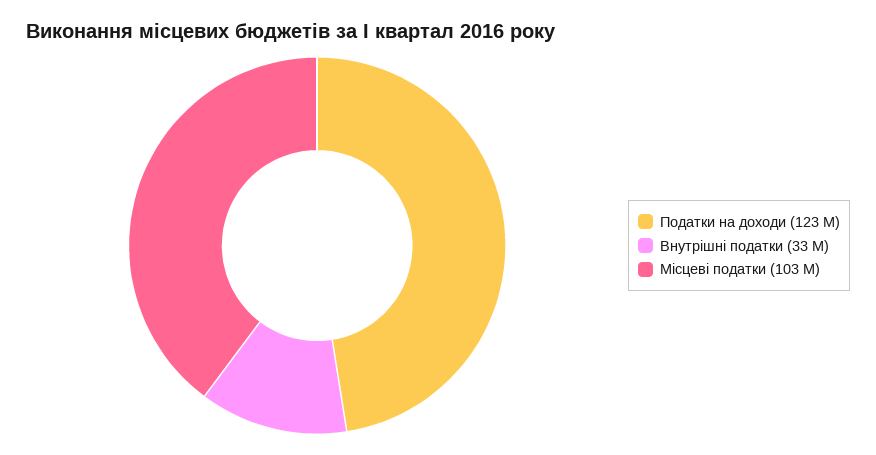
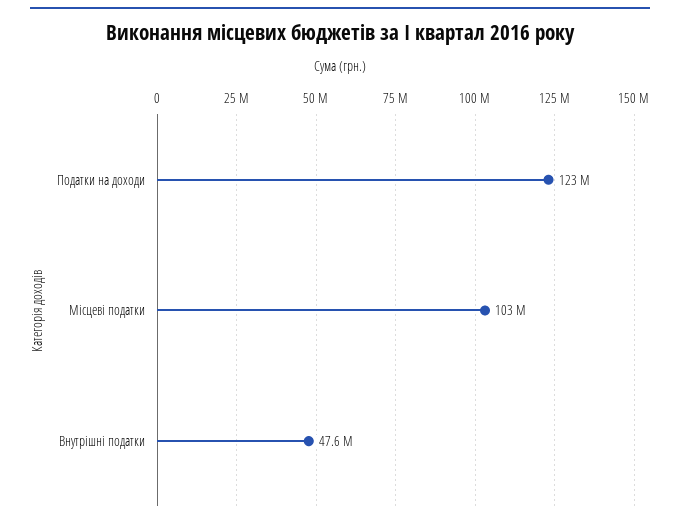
Внутрішні податки: 33000000 -> 47600000

